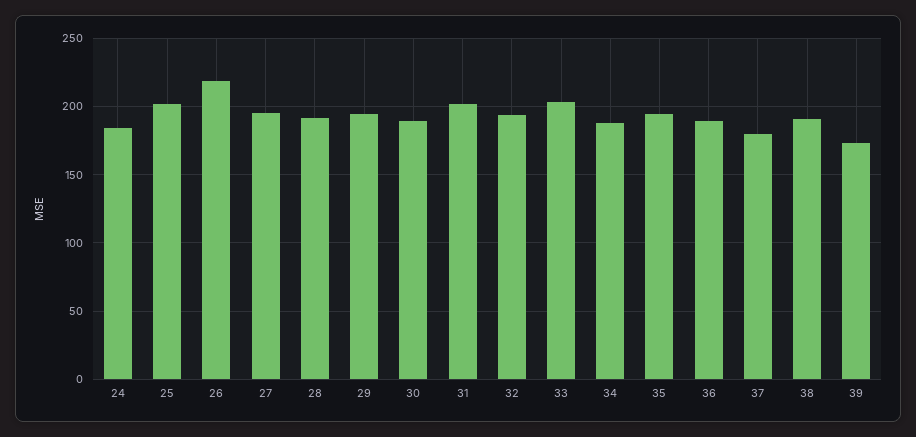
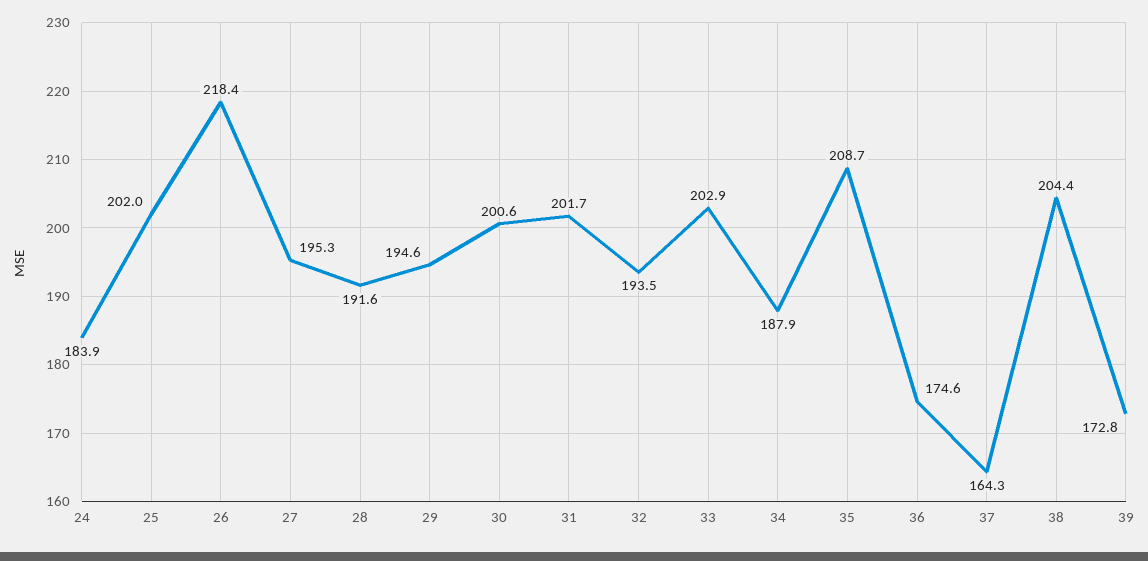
30: 190 -> 200.6
35: 195 -> 208.7
36: 190 -> 174.6
37: 180 -> 164.3
38: 190 -> 204.4

